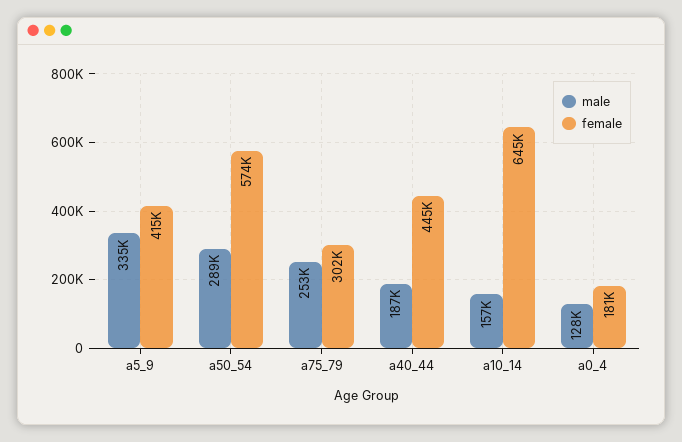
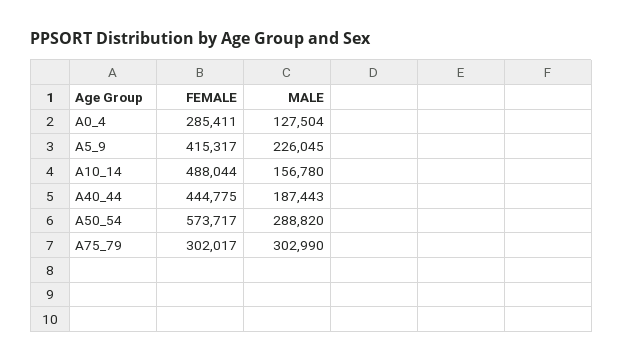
male, a5_9: 335000 -> 226045
male, a75_79: 253000 -> 302990
female, a10_14: 645000 -> 488044
female, a0_4: 181000 -> 285411

